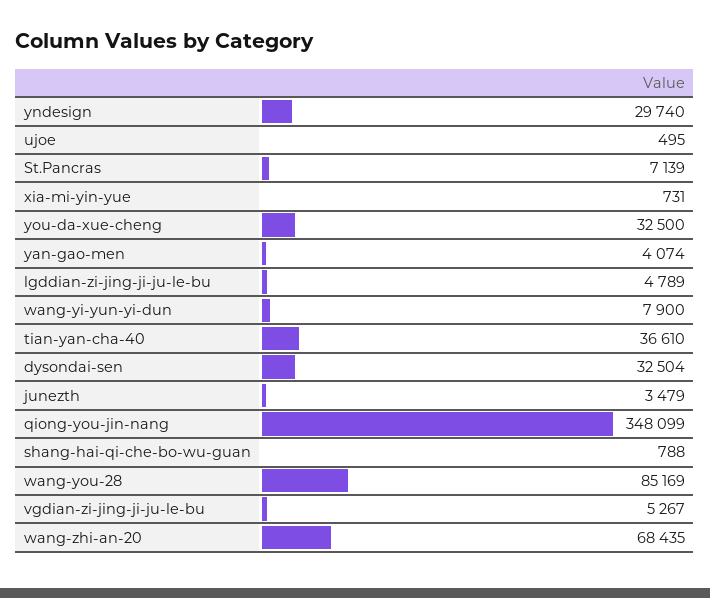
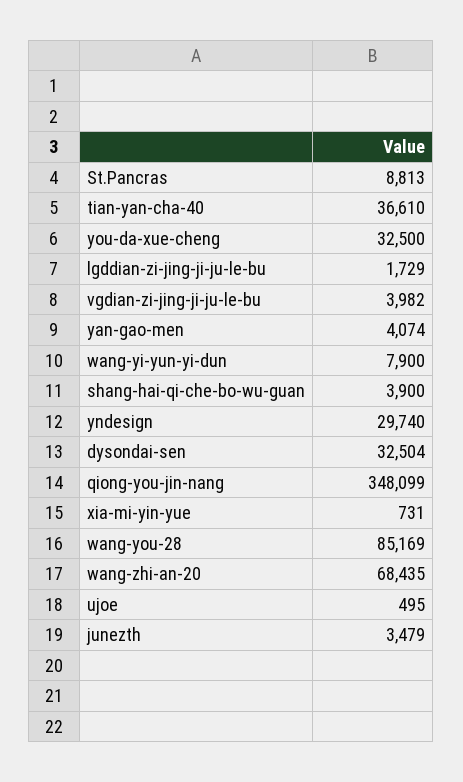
St.Pancras: 7139 -> 8813
lgddian-zi-jing-ji-ju-le-bu: 4789 -> 1729
shang-hai-qi-che-bo-wu-guan: 788 -> 3900
vgdian-zi-jing-ji-ju-le-bu: 5267 -> 3982

